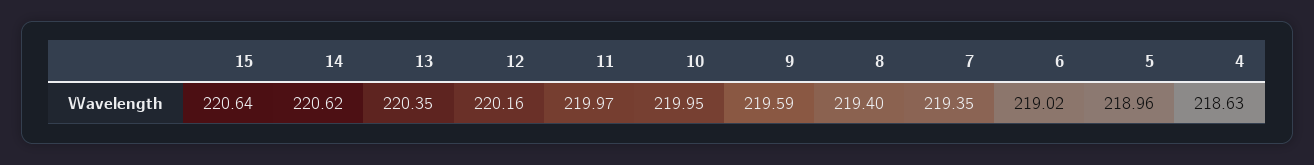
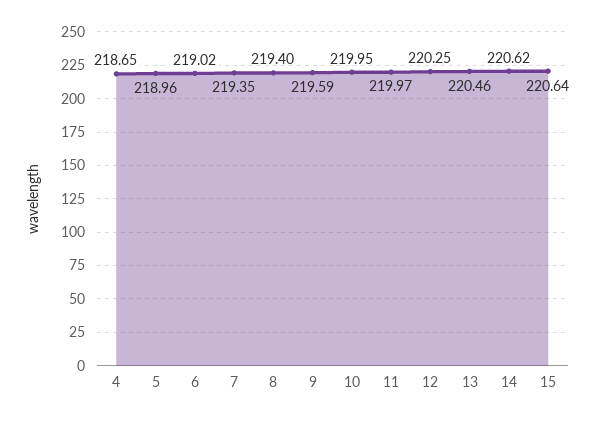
13: 220.35 -> 220.46
12: 220.16 -> 220.25
4: 218.63 -> 218.65

